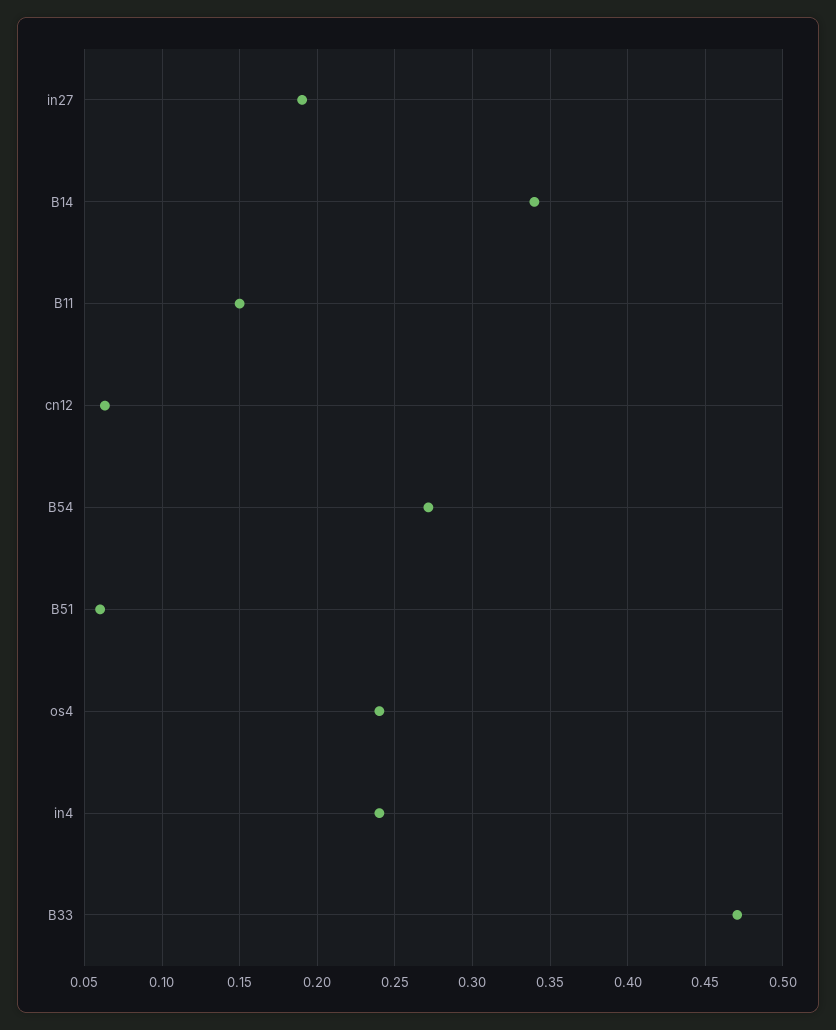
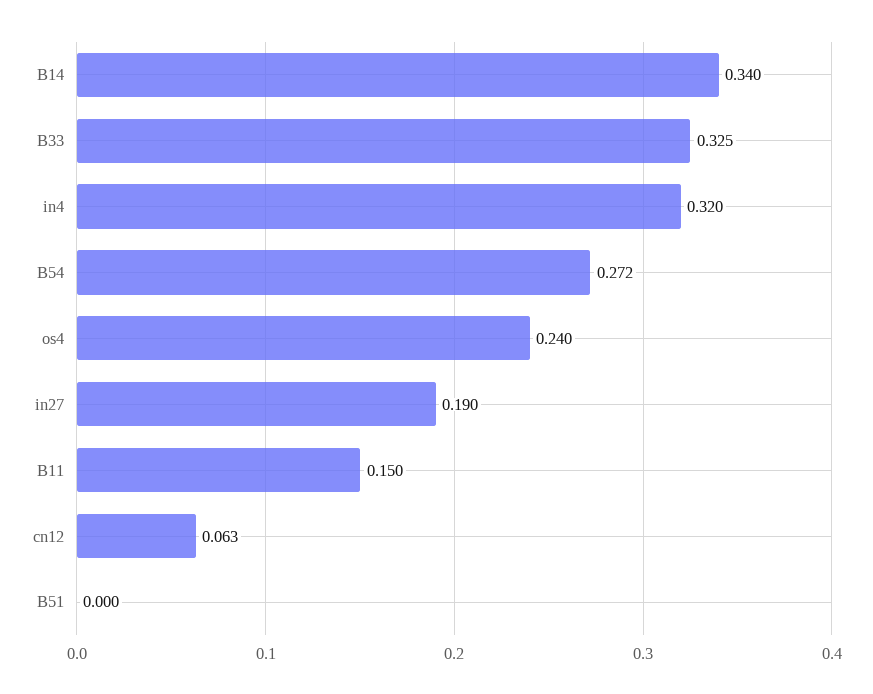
B51: 0.06 -> 0
in4: 0.24 -> 0.32
B33: 0.47 -> 0.325

